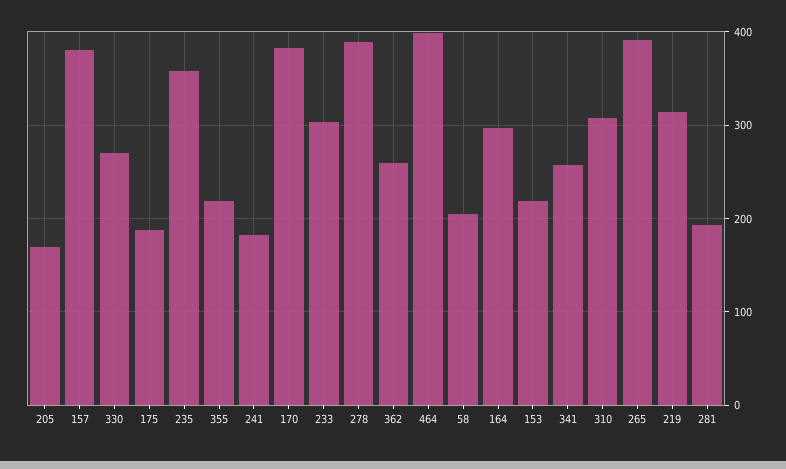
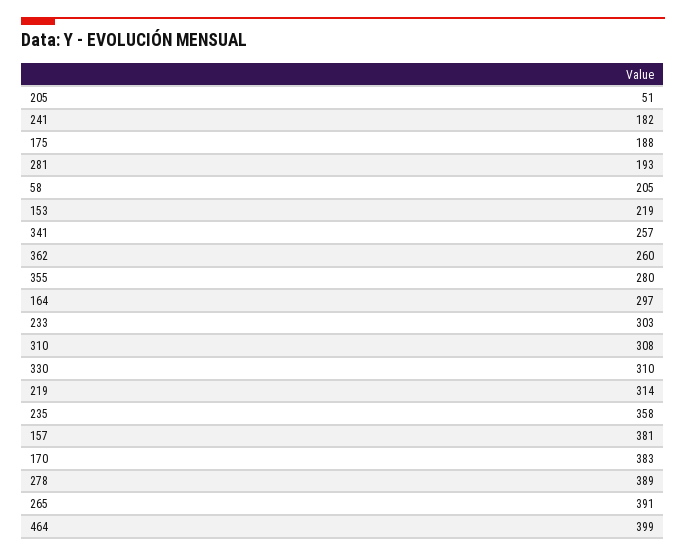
205: 170 -> 51
330: 270 -> 310
355: 220 -> 280

